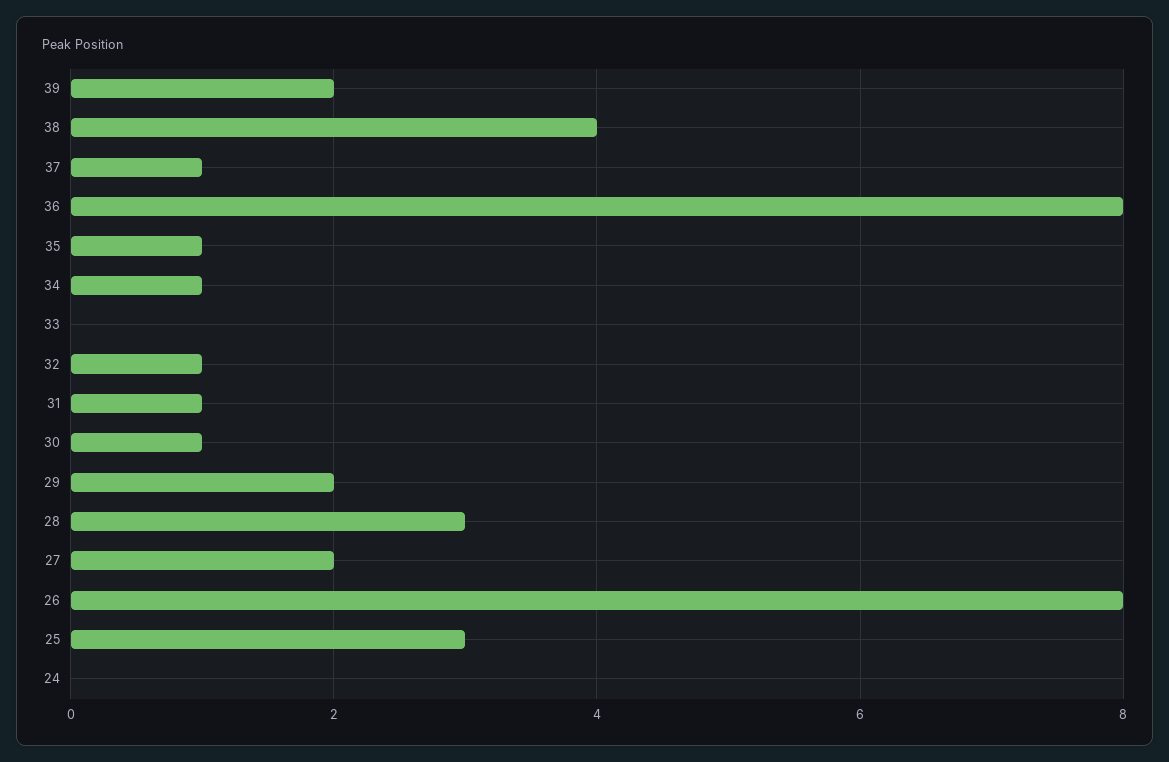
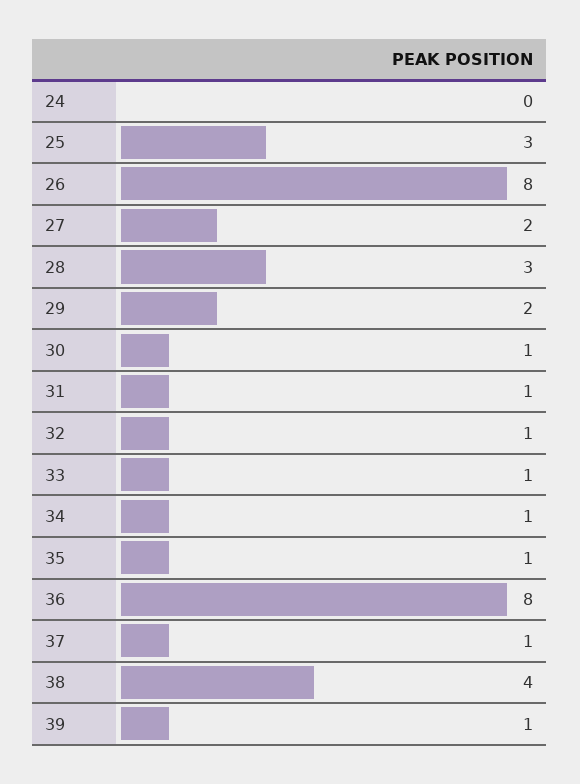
39: 2 -> 1
33: 0 -> 1

